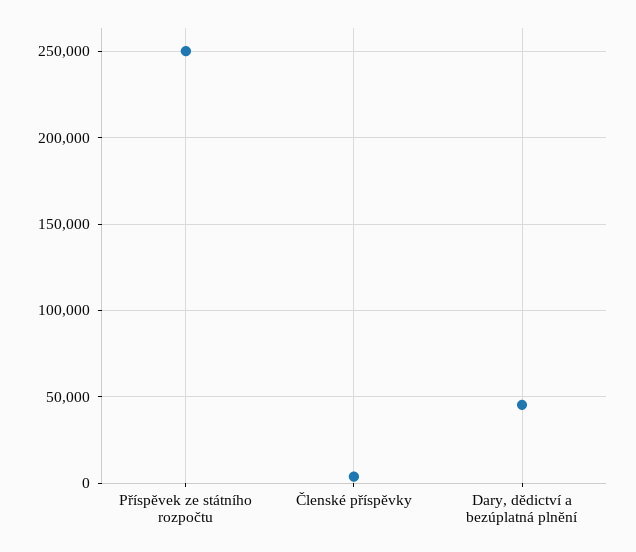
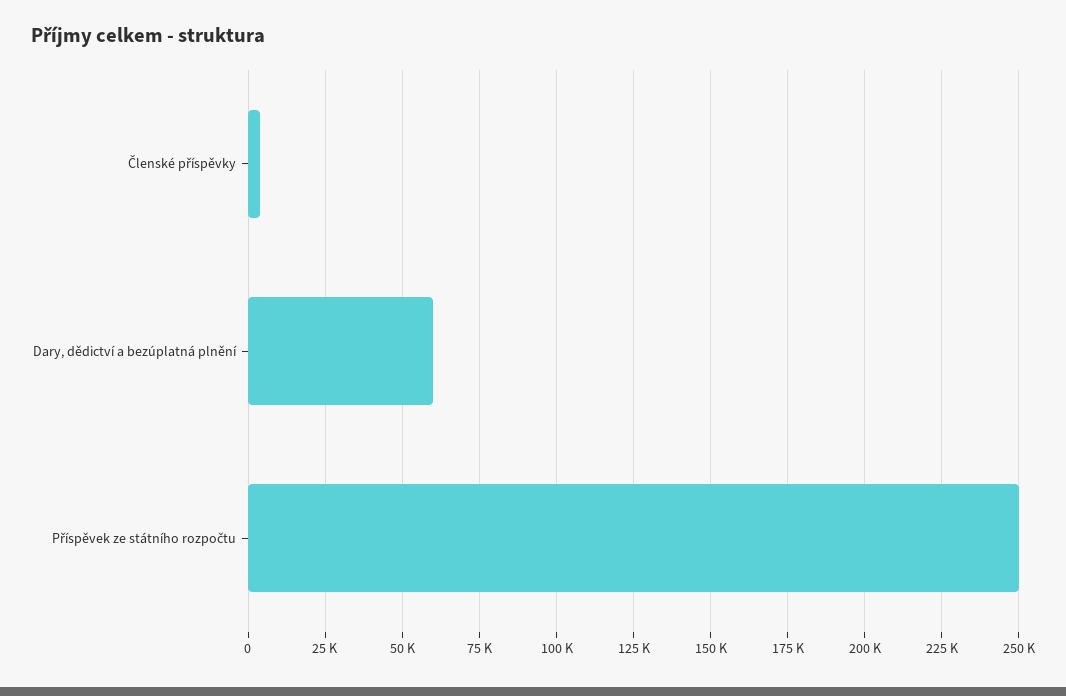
Dary, dědictví a bezúplatná plnění: 45000 -> 60000

